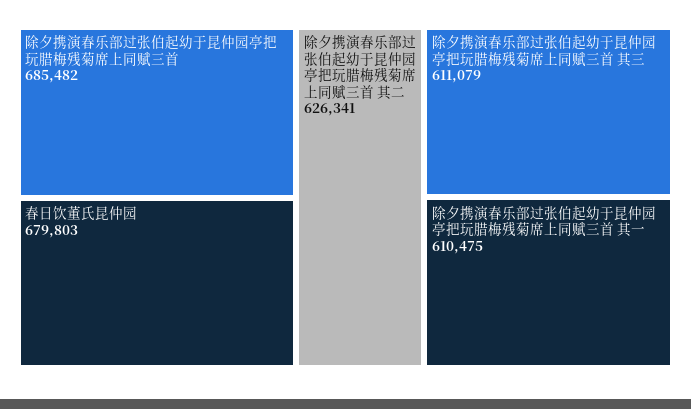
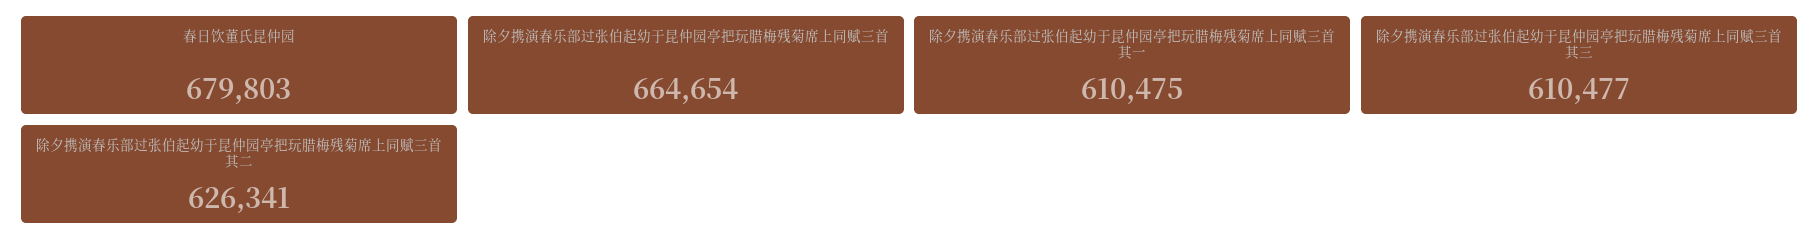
除夕携演春乐部过张伯起幼于昆仲园亭把玩腊梅残菊席上同赋三首: 685482 -> 664654
除夕携演春乐部过张伯起幼于昆仲园亭把玩腊梅残菊席上同赋三首 其三: 611079 -> 610477

